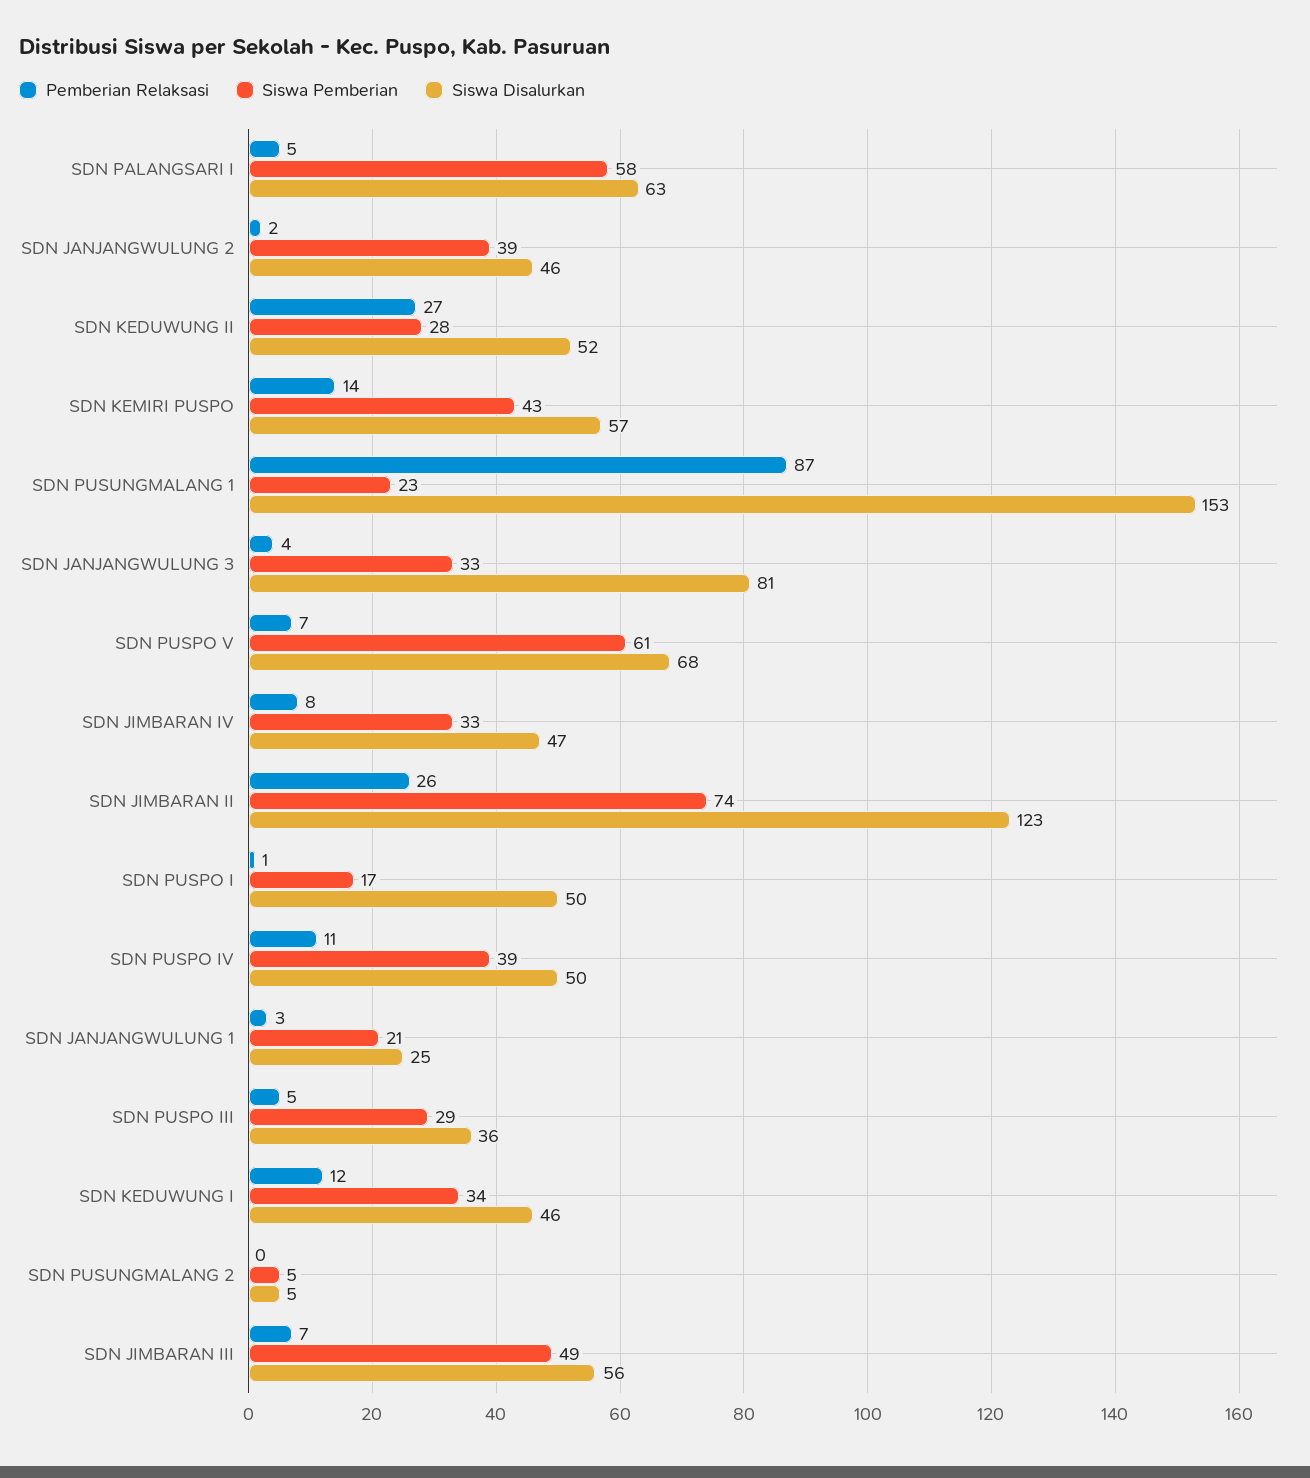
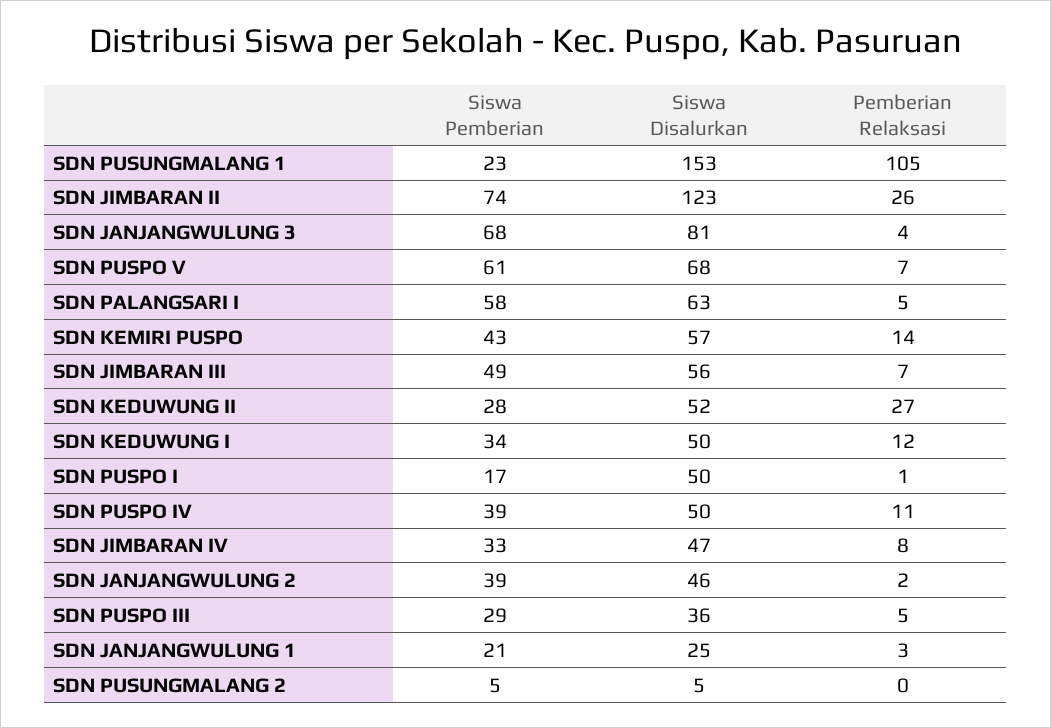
Pemberian Relaksasi, SDN PUSUNGMALANG 1: 87 -> 105
Siswa Pemberian, SDN JANJANGWULUNG 3: 33 -> 68
Siswa Disalurkan, SDN KEDUWUNG I: 46 -> 50

